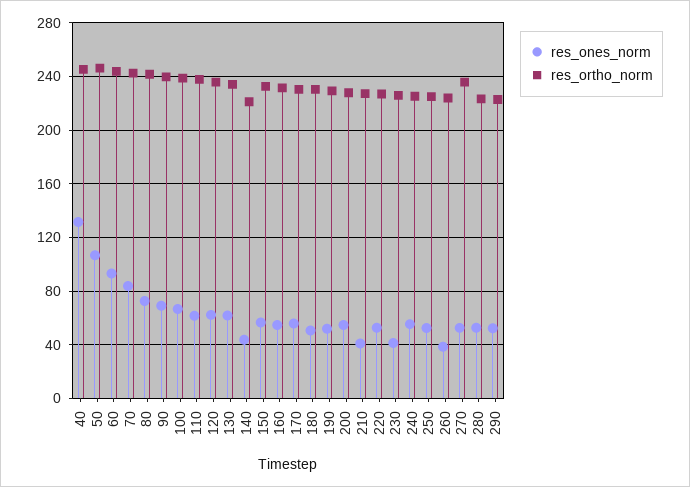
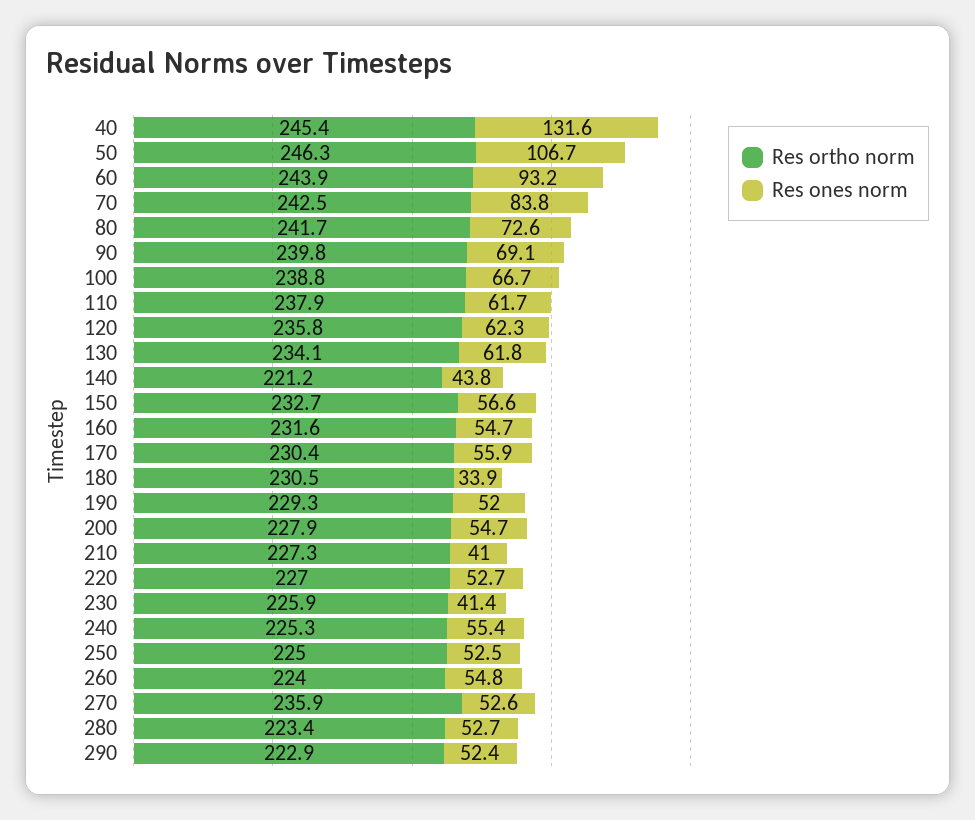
res_ones_norm, 180: 50 -> 33.9
res_ones_norm, 260: 40 -> 54.8

